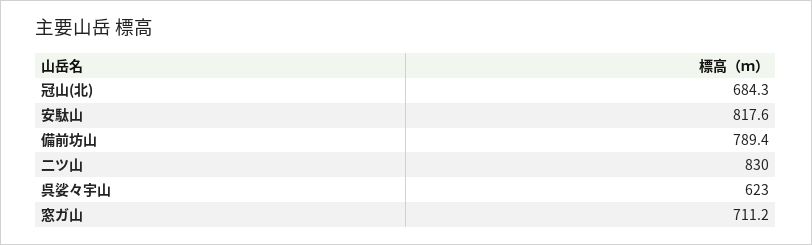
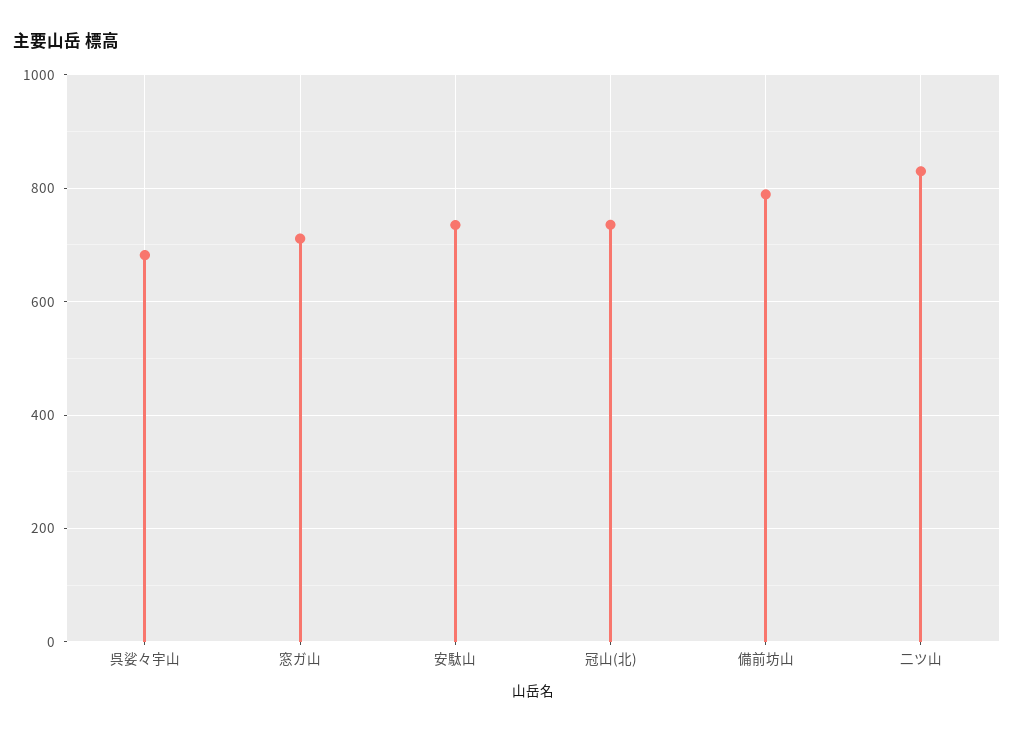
冠山(北): 684.3 -> 740
安駄山: 817.6 -> 740
呉娑々宇山: 623 -> 680

